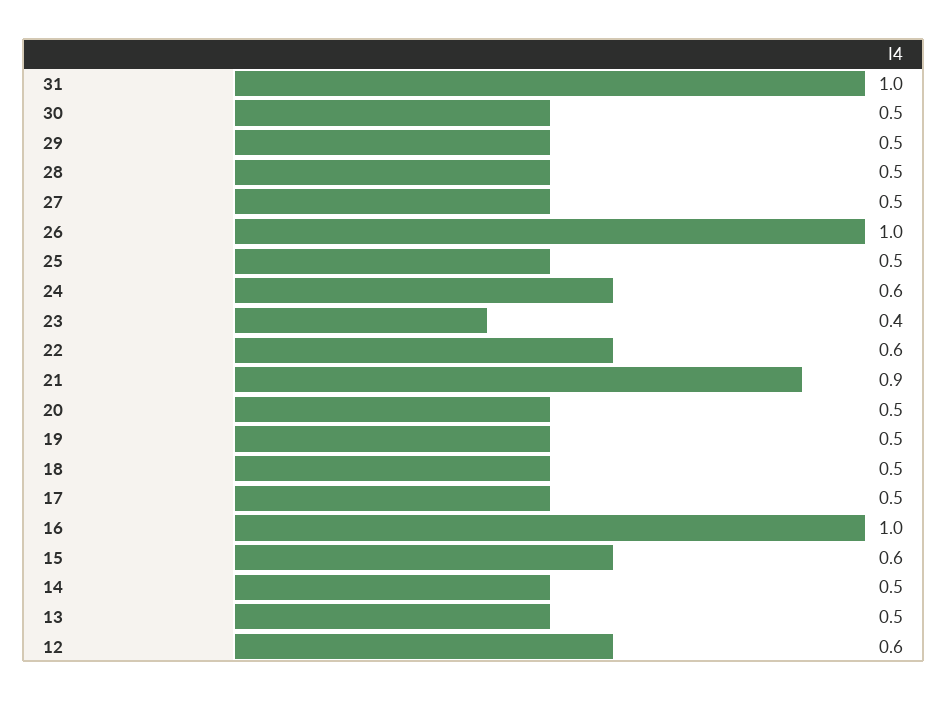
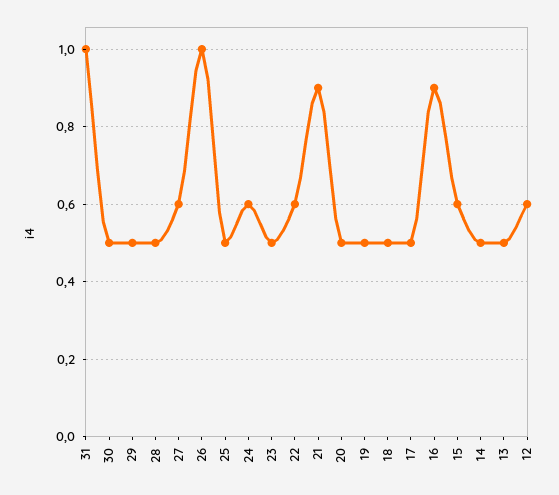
27: 0.5 -> 0.6
23: 0.4 -> 0.5
16: 1 -> 0.9

